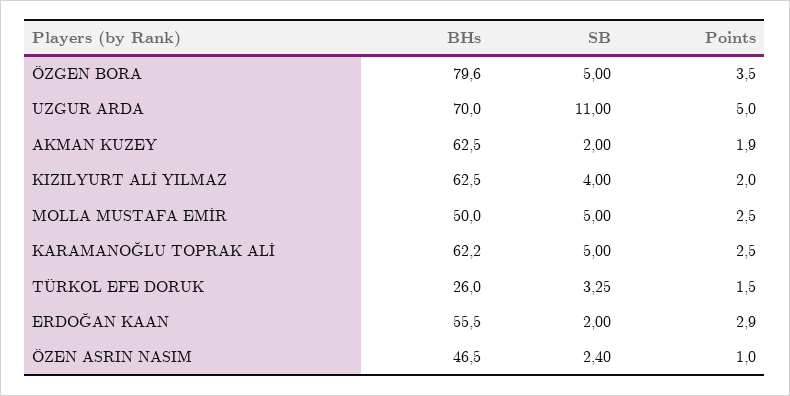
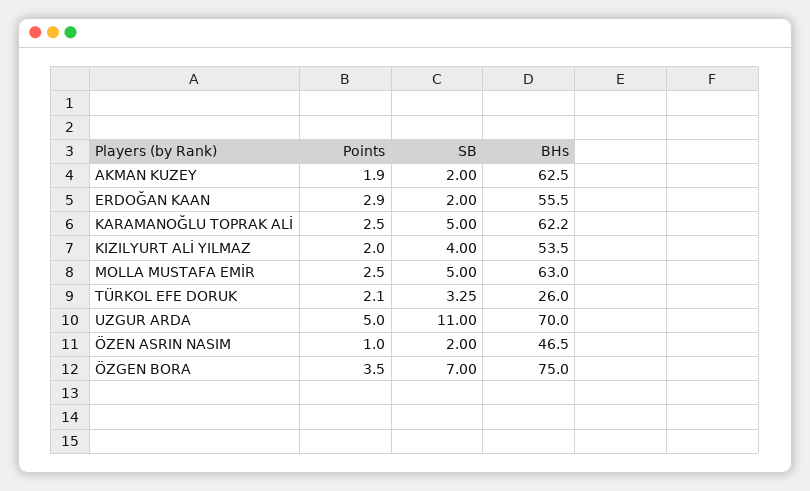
BHs, ÖZGEN BORA: 79.6 -> 75
SB, ÖZGEN BORA: 5 -> 7
BHs, KIZILYURT ALİ YILMAZ: 62.5 -> 53.5
BHs, MOLLA MUSTAFA EMİR: 50 -> 63
Points, TÜRKOL EFE DORUK: 1.5 -> 2.1
SB, ÖZEN ASRIN NASIM: 2.4 -> 2

